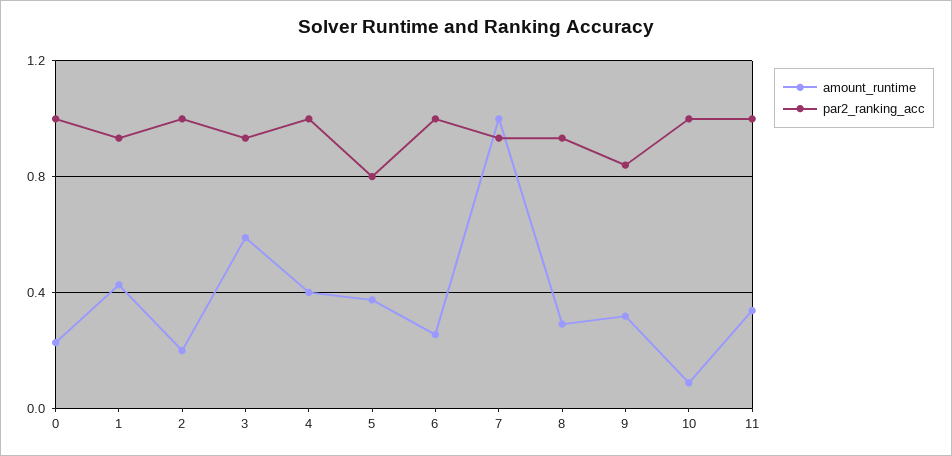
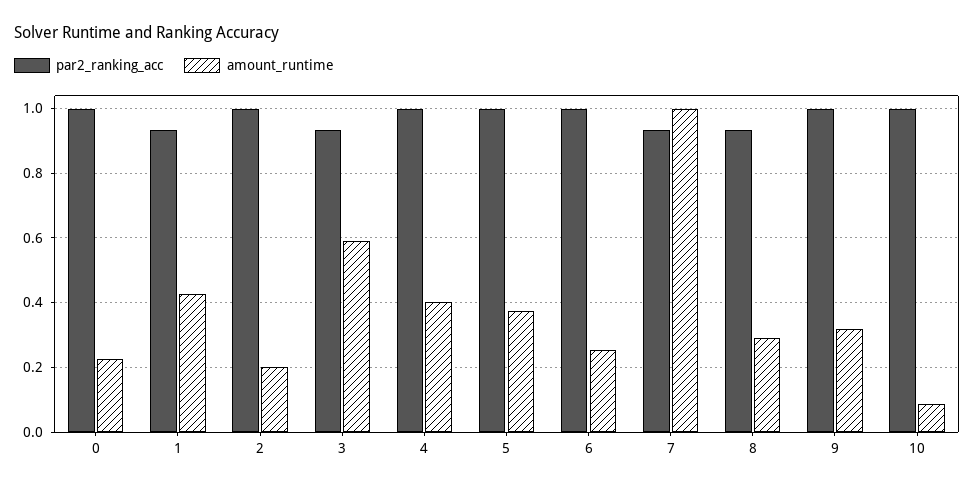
par2_ranking_acc, 5: 0.8 -> 1
par2_ranking_acc, 9: 0.85 -> 1
amount_runtime, 11: 0.35 -> none
par2_ranking_acc, 11: 1 -> none

